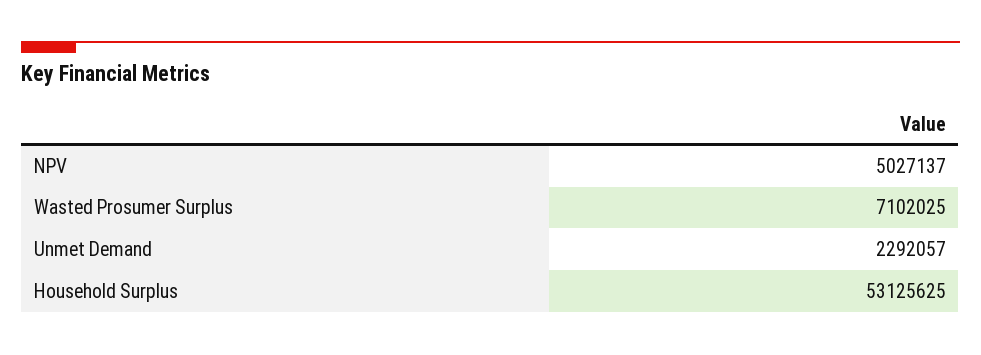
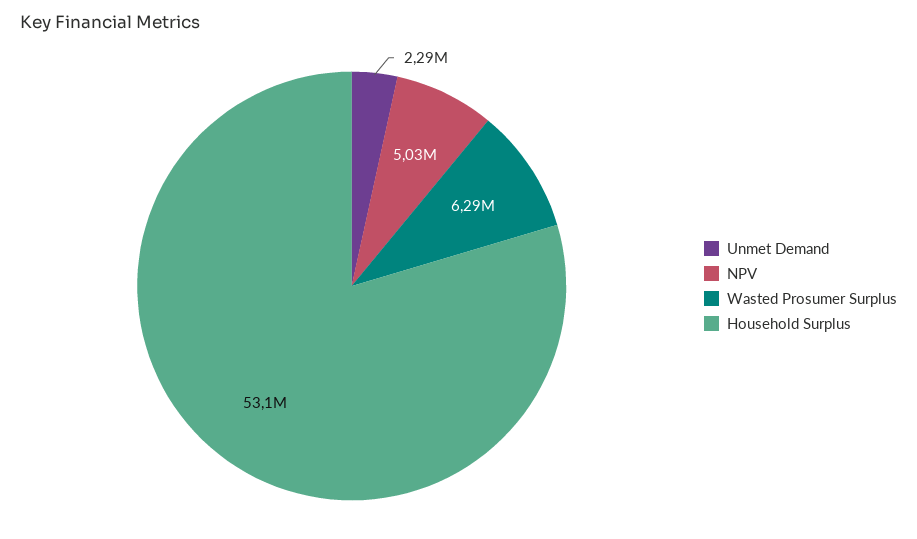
Wasted Prosumer Surplus: 7102025 -> 6290000

